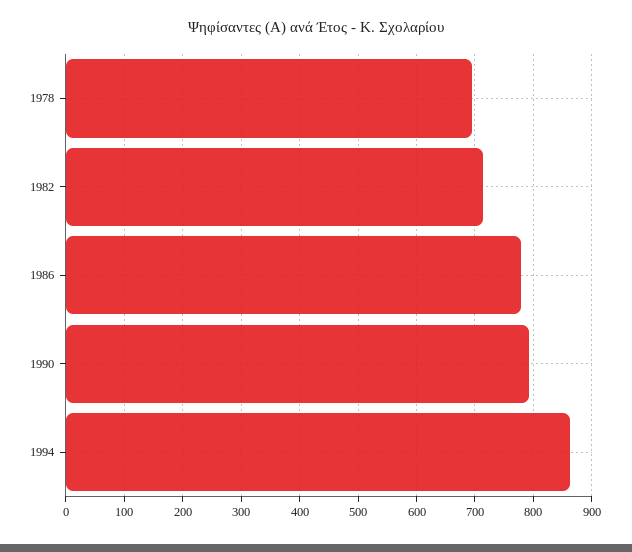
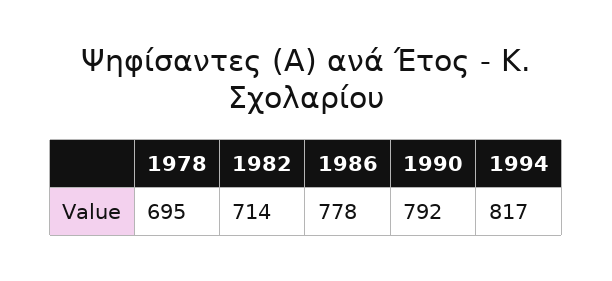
1994: 860 -> 817

